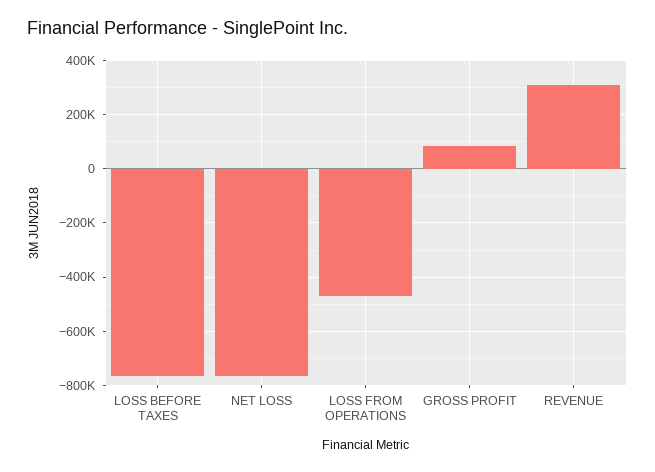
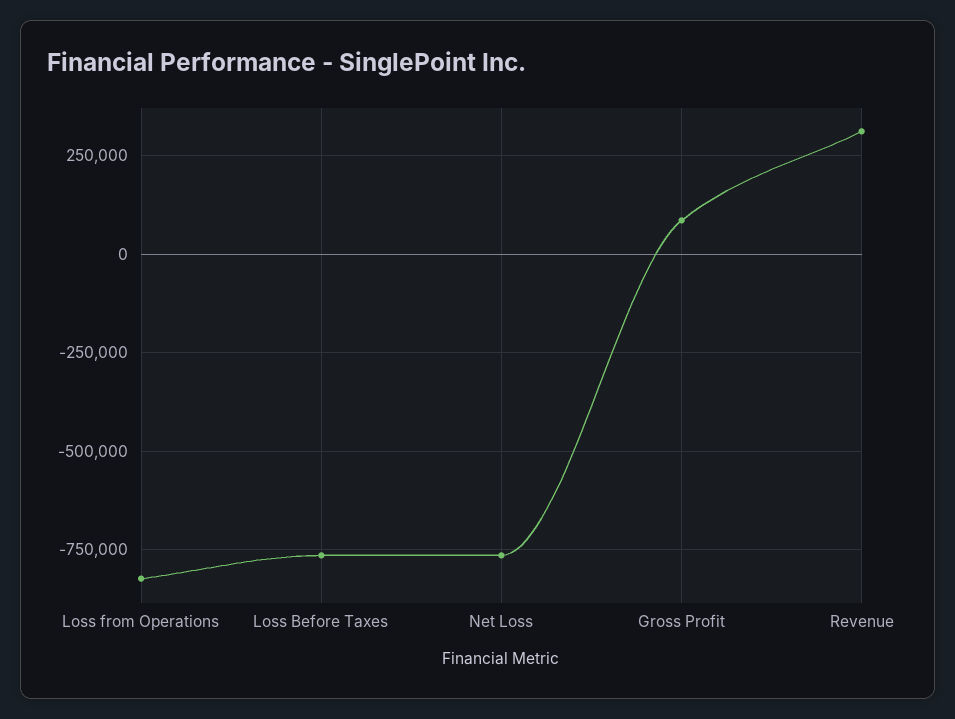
LOSS FROM OPERATIONS: -475000 -> -825000

